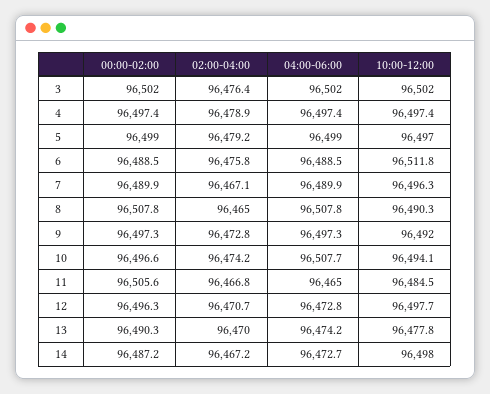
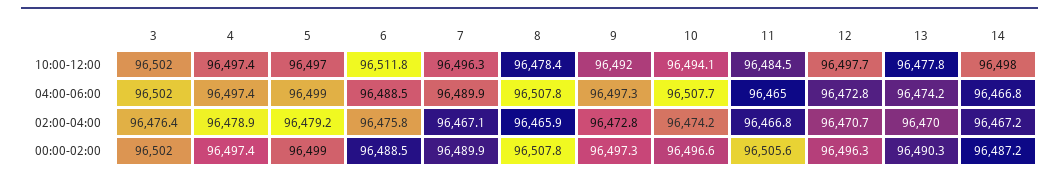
02:00-04:00, 8: 96465 -> 96465.9
10:00-12:00, 8: 96490.3 -> 96478.4
04:00-06:00, 14: 96472.7 -> 96466.8

